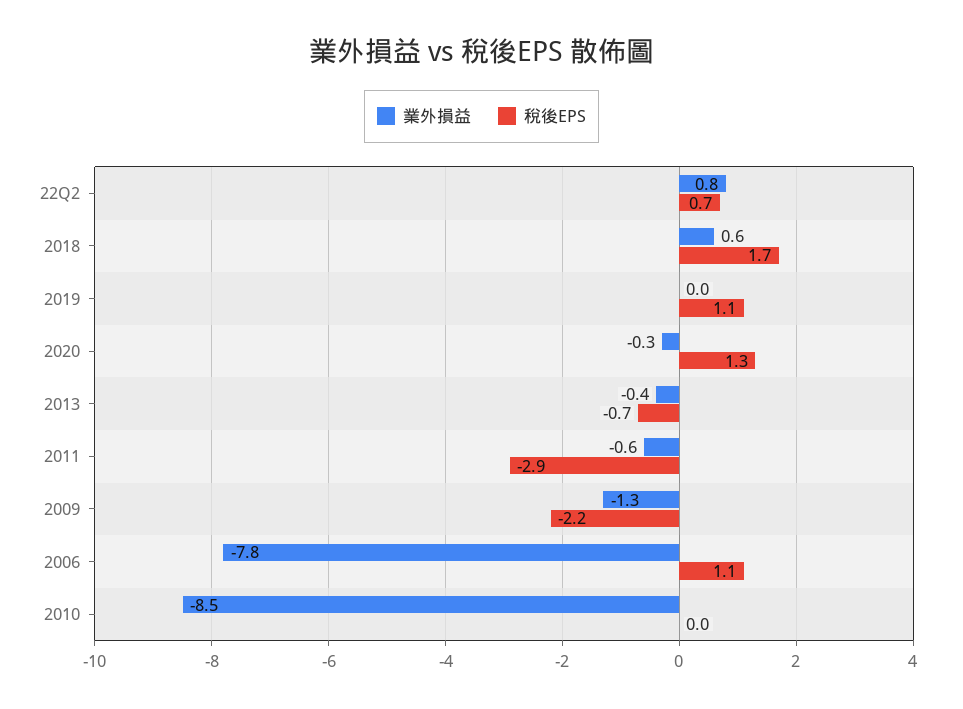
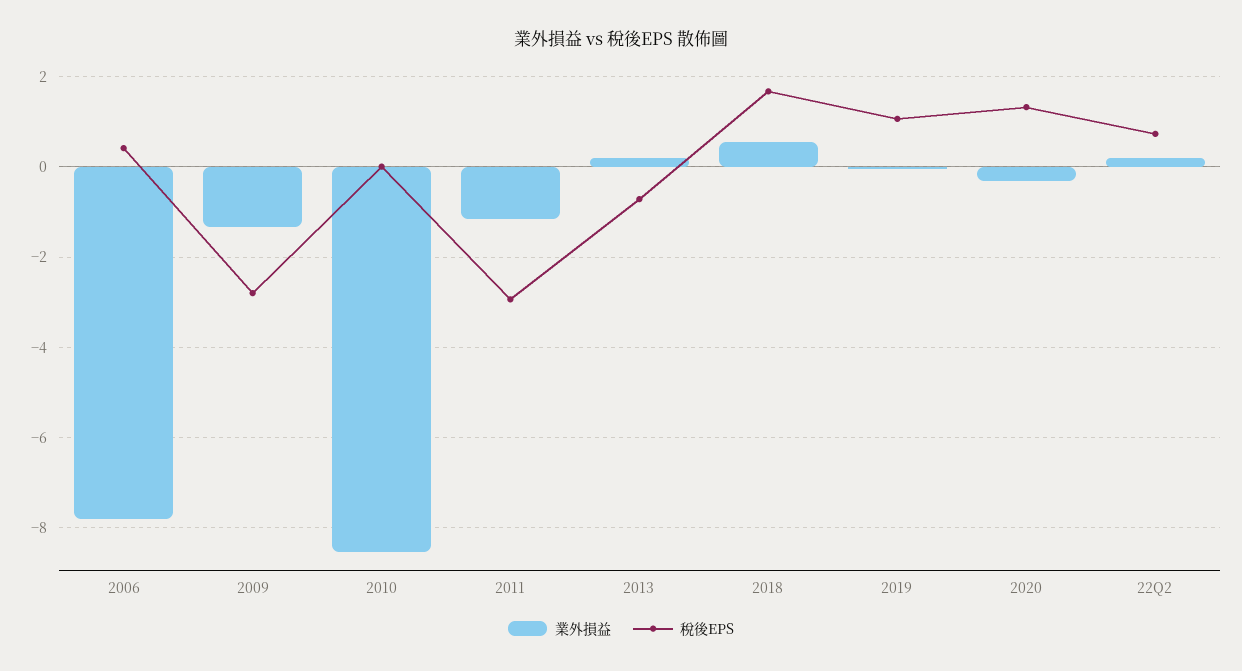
業外損益, 22Q2: 0.8 -> 0.2
業外損益, 2013: -0.4 -> 0.2
業外損益, 2011: -0.6 -> -1.2
稅後EPS, 2009: -2.2 -> -2.8
稅後EPS, 2006: 1.1 -> 0.4

